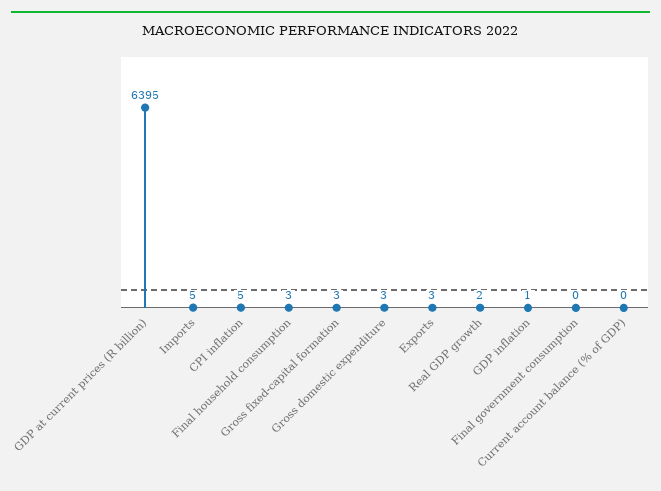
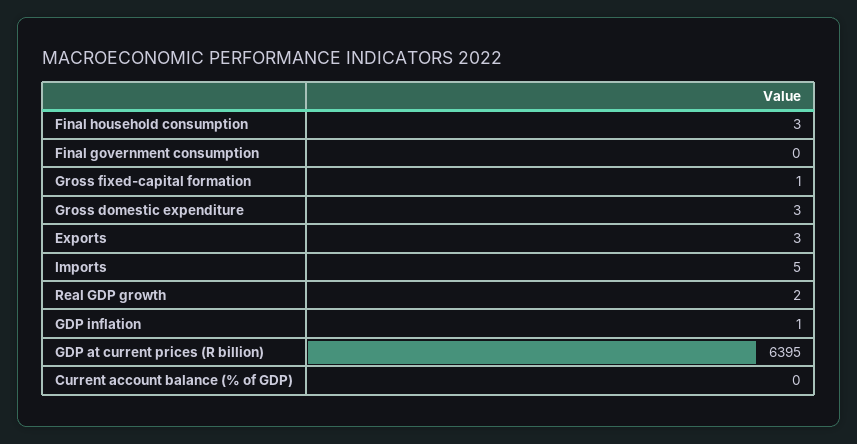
CPI inflation: 5 -> none
Gross fixed-capital formation: 3 -> 1

